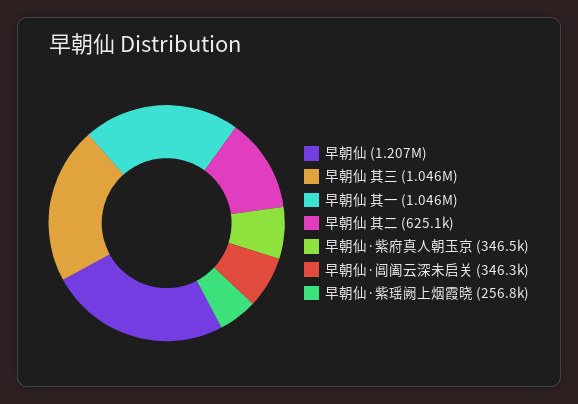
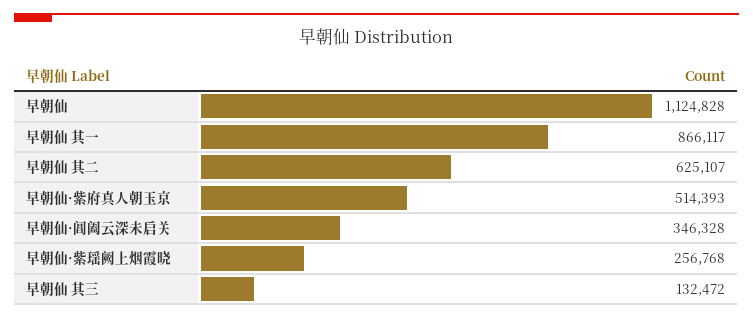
早朝仙: 1207000 -> 1124828
早朝仙 其三: 1046000 -> 132472
早朝仙 其一: 1046000 -> 866117
早朝仙·紫府真人朝玉京: 346500 -> 514393

